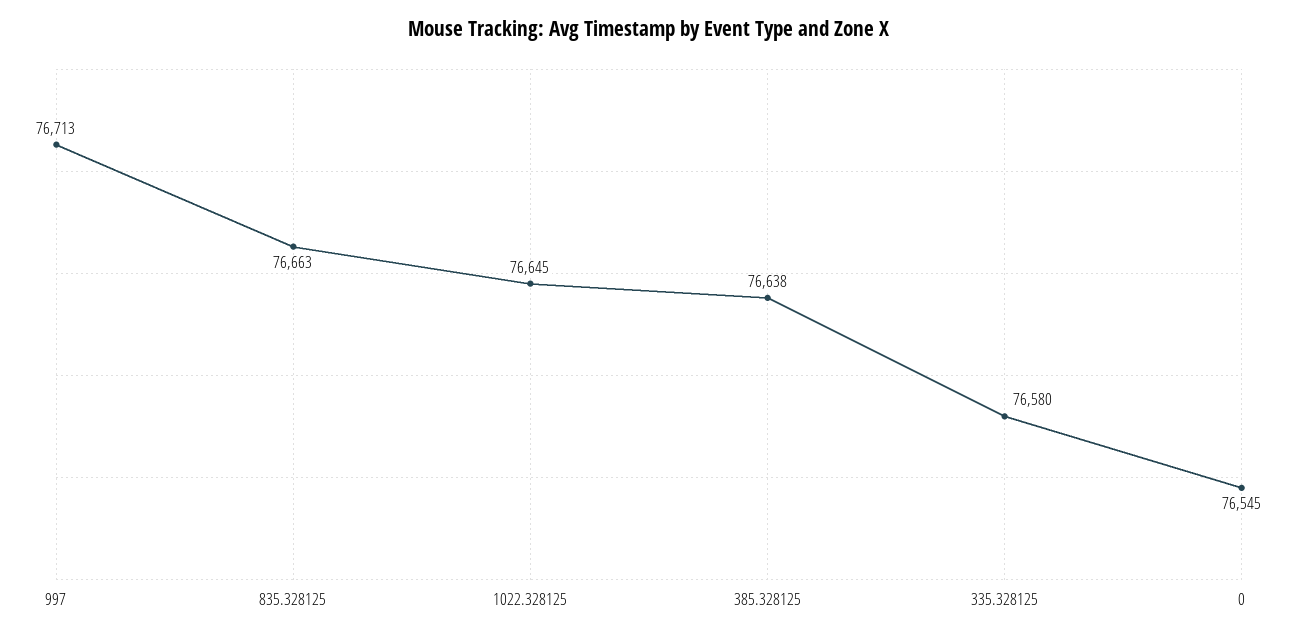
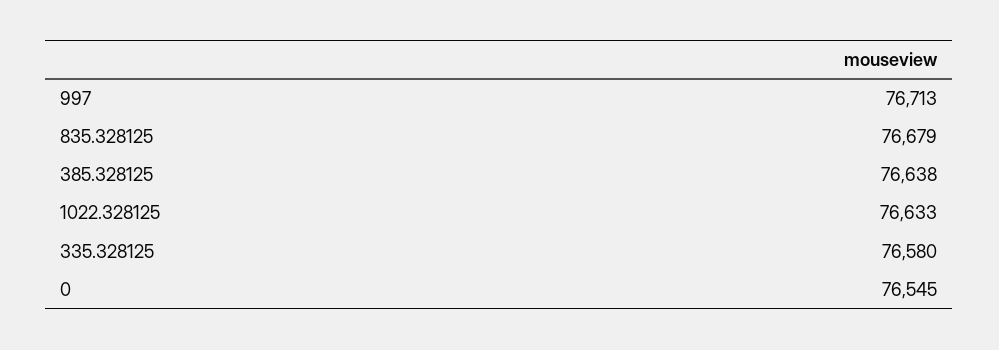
835.328125: 76663 -> 76679
1022.328125: 76645 -> 76633

